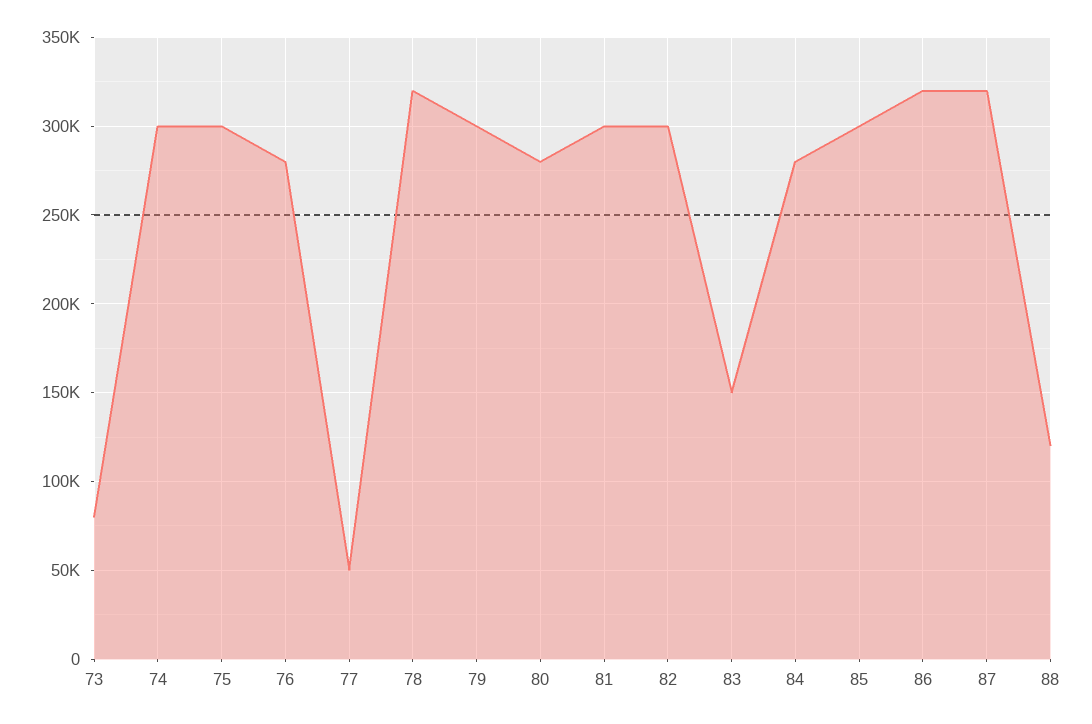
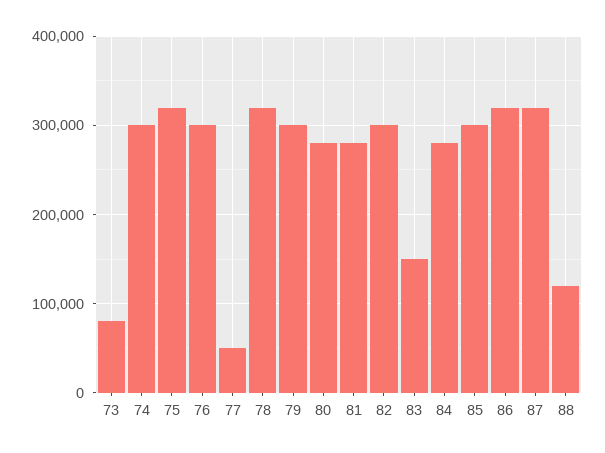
75: 300000 -> 320000
76: 280000 -> 300000
81: 300000 -> 280000

